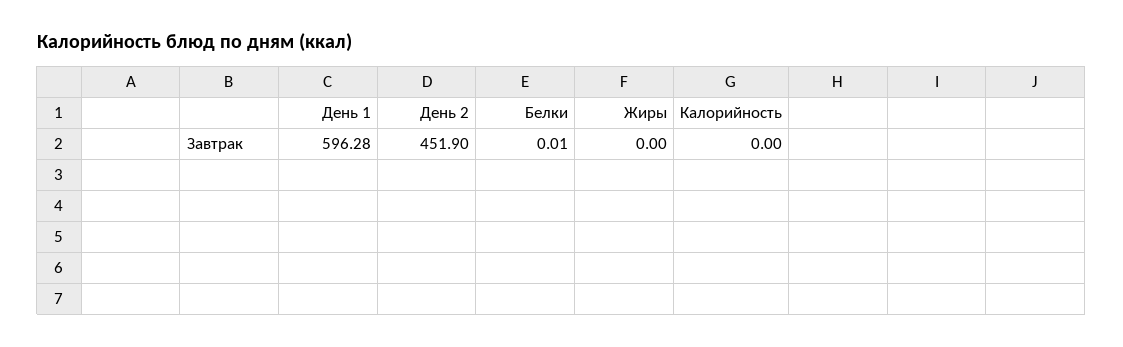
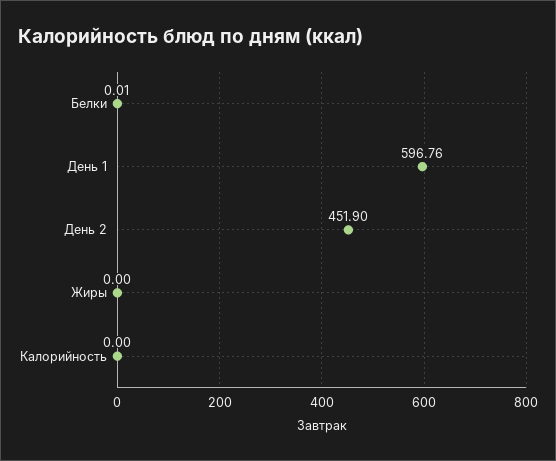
День 1: 596.28 -> 596.76

